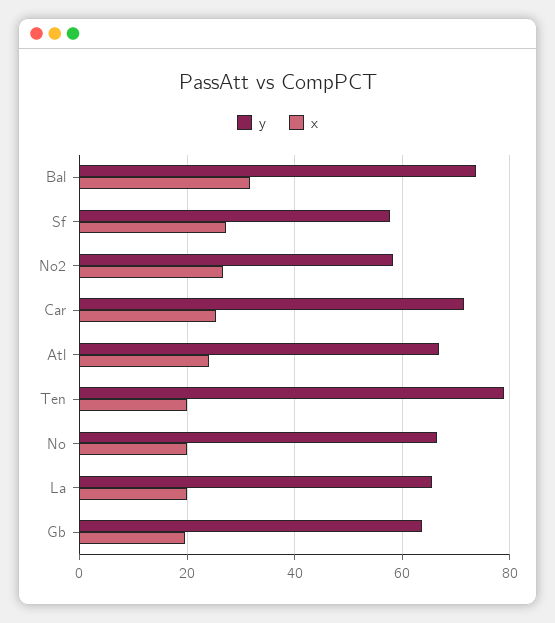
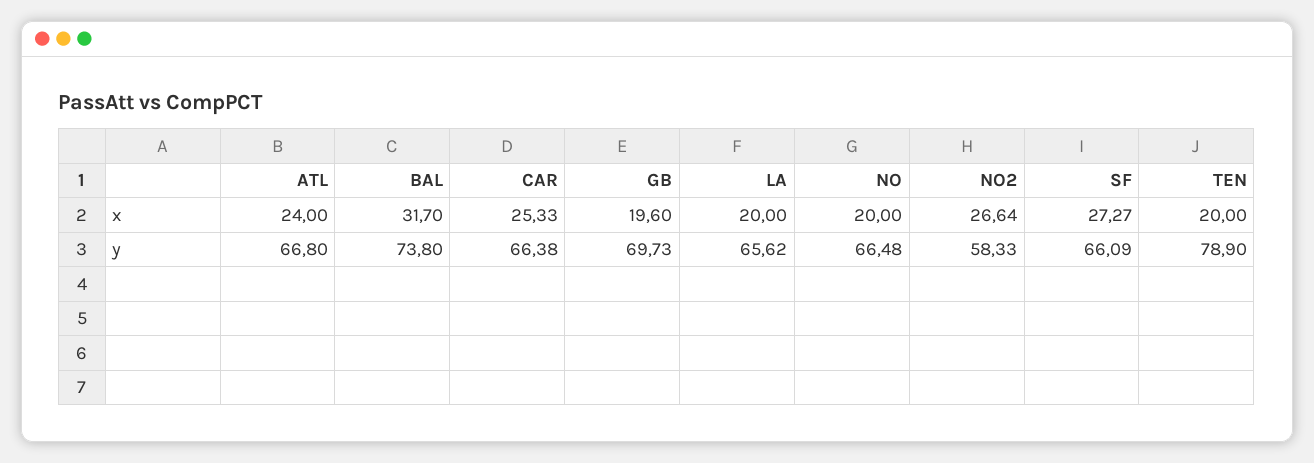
y, Sf: 58 -> 66.09
y, Car: 72 -> 66.38
y, Gb: 64 -> 69.73

